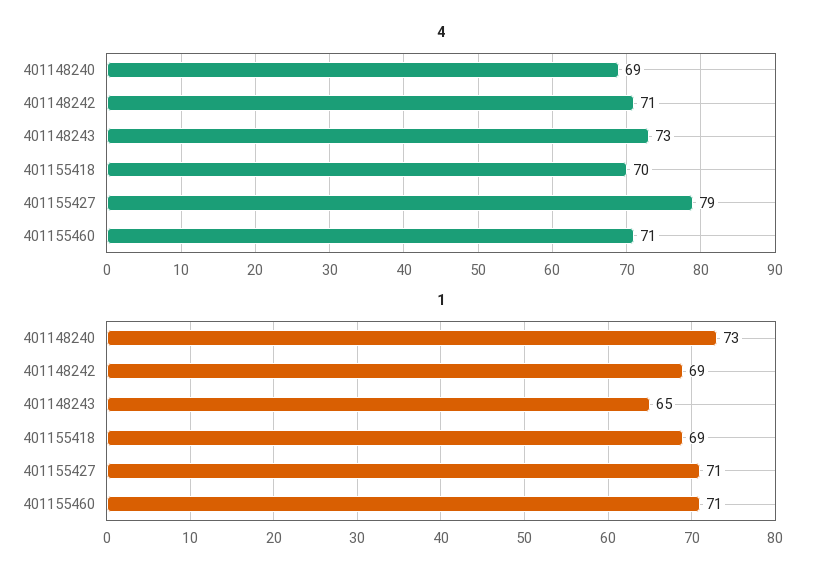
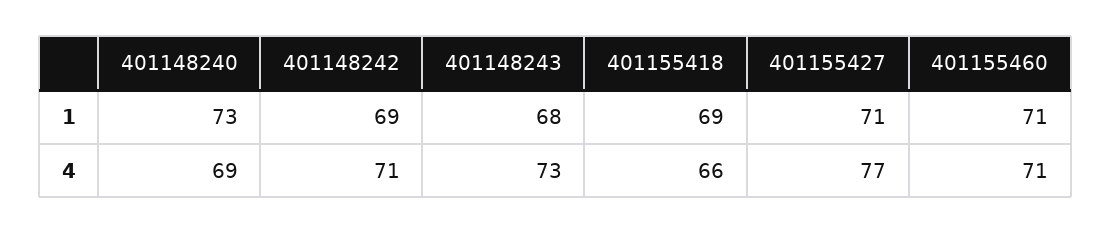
4, 401155418: 70 -> 66
4, 401155427: 79 -> 77
1, 401148243: 65 -> 68

